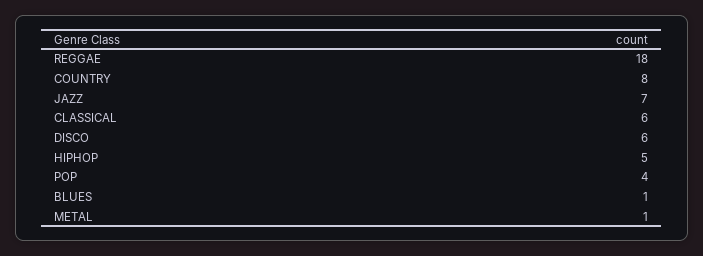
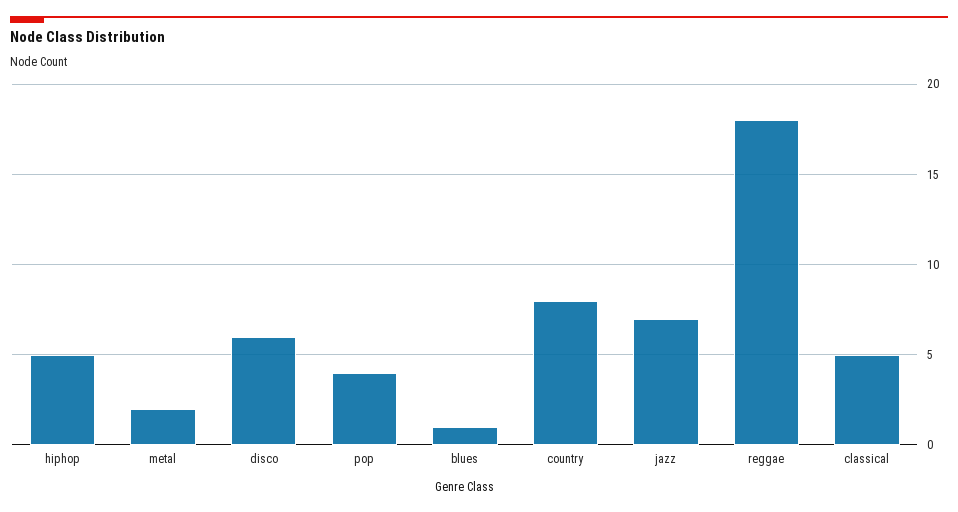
CLASSICAL: 6 -> 5
METAL: 1 -> 2

